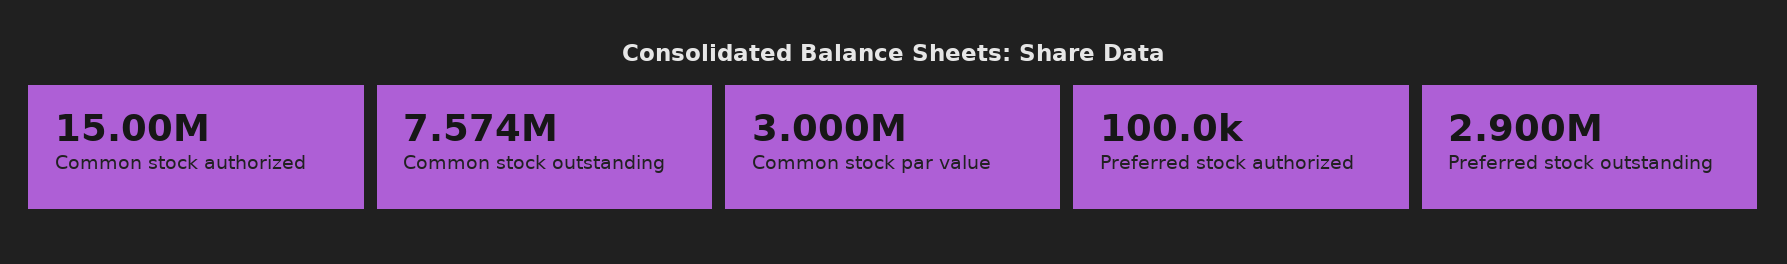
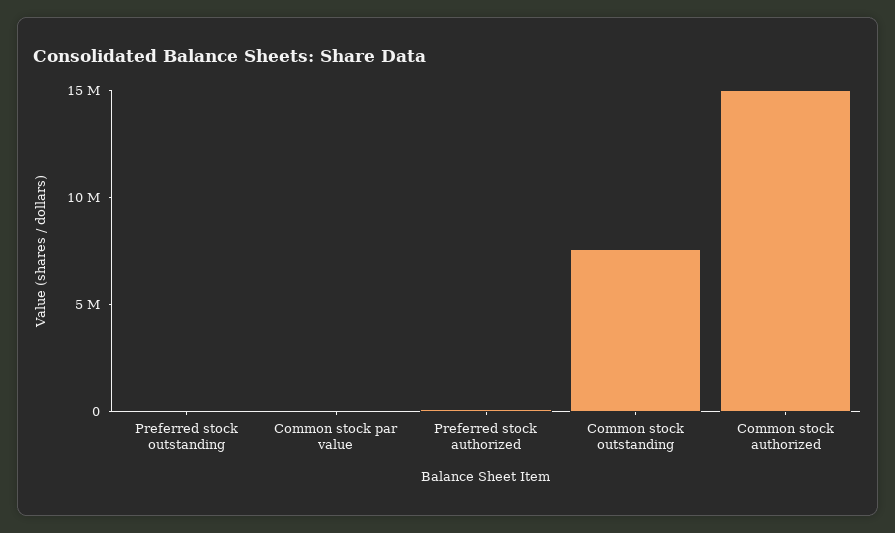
Common stock par value: 3000000 -> 0
Preferred stock outstanding: 2900000 -> 0

